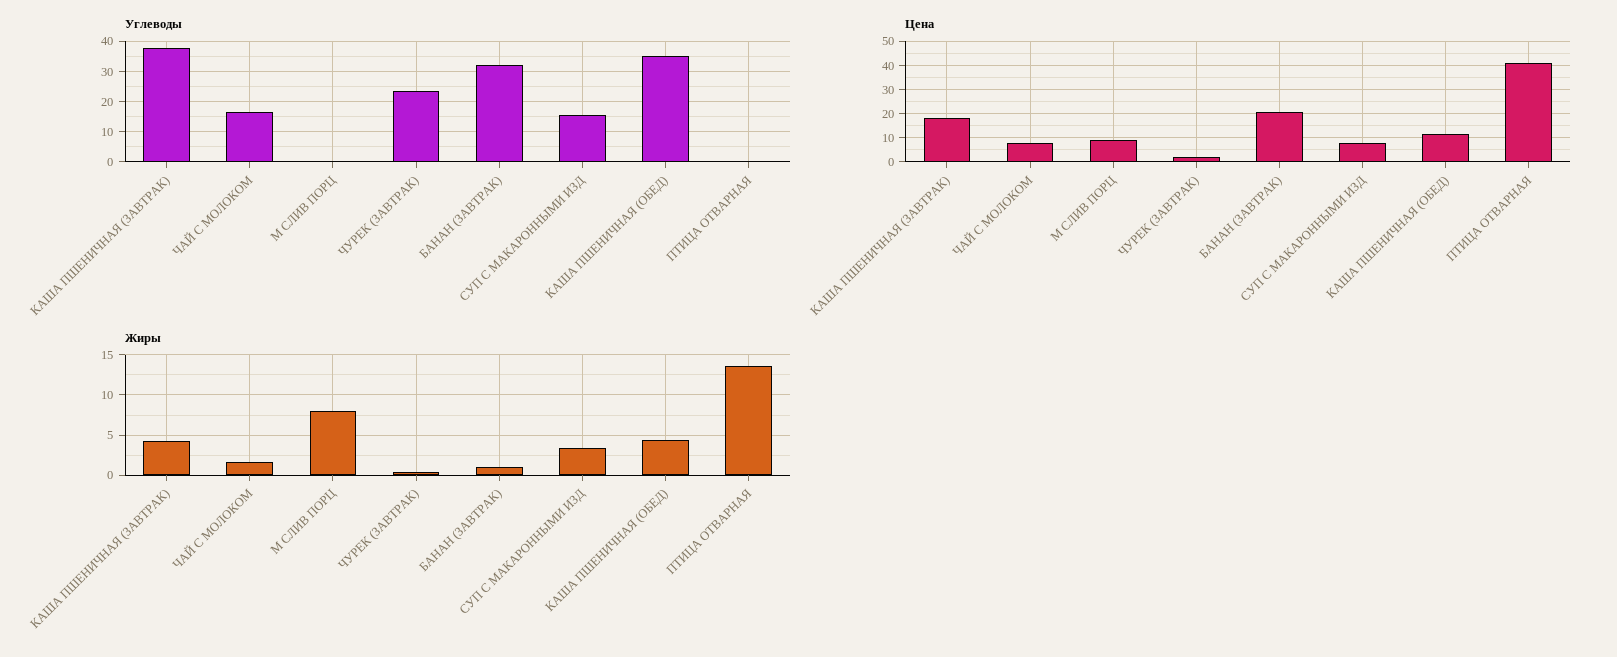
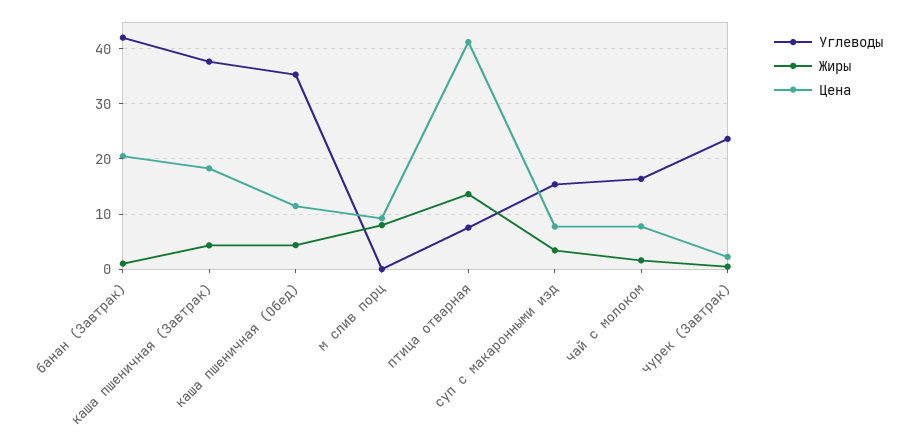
Углеводы, БАНАН (ЗАВТРАК): 32 -> 42
Углеводы, ПТИЦА ОТВАРНАЯ: 0 -> 8

